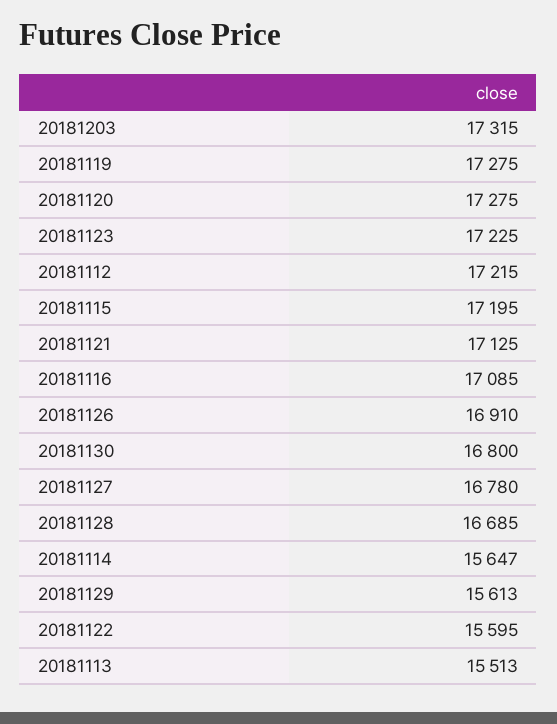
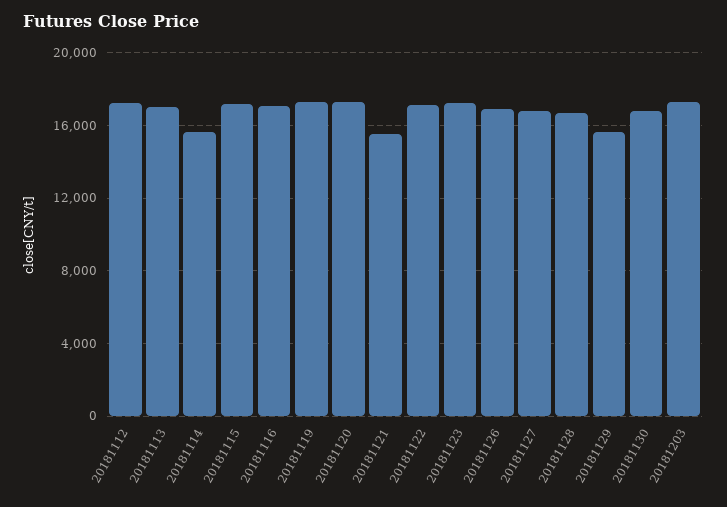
20181121: 17125 -> 15500
20181122: 15595 -> 17000
20181113: 15513 -> 17000

